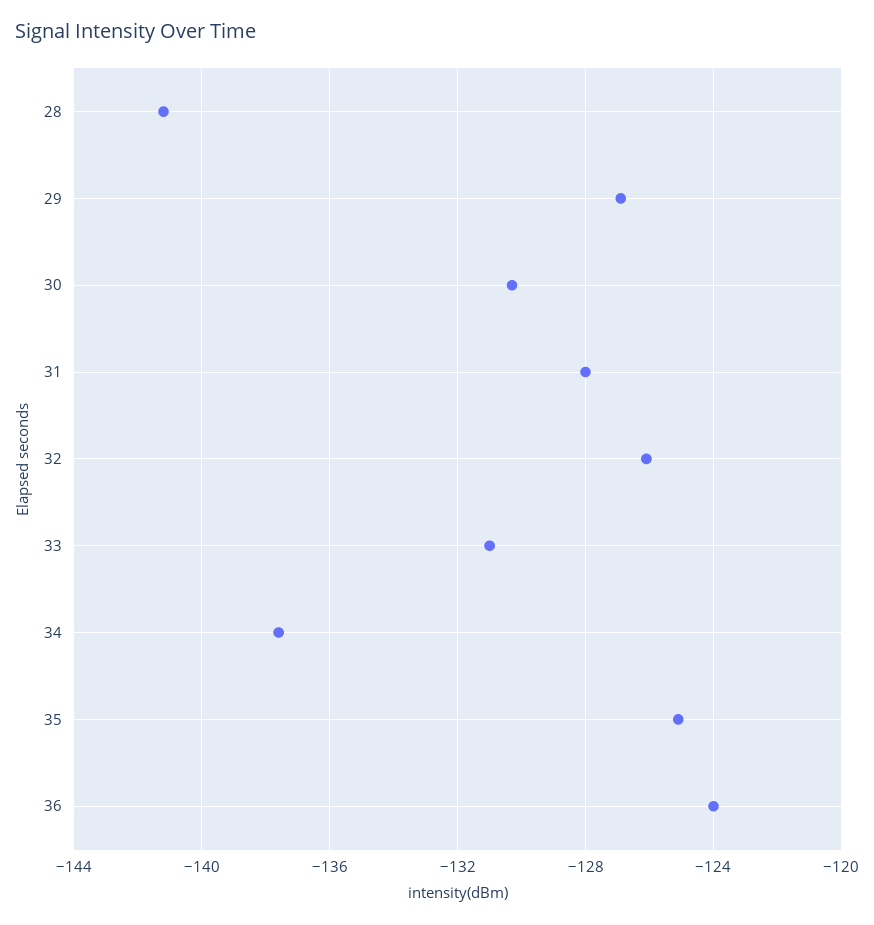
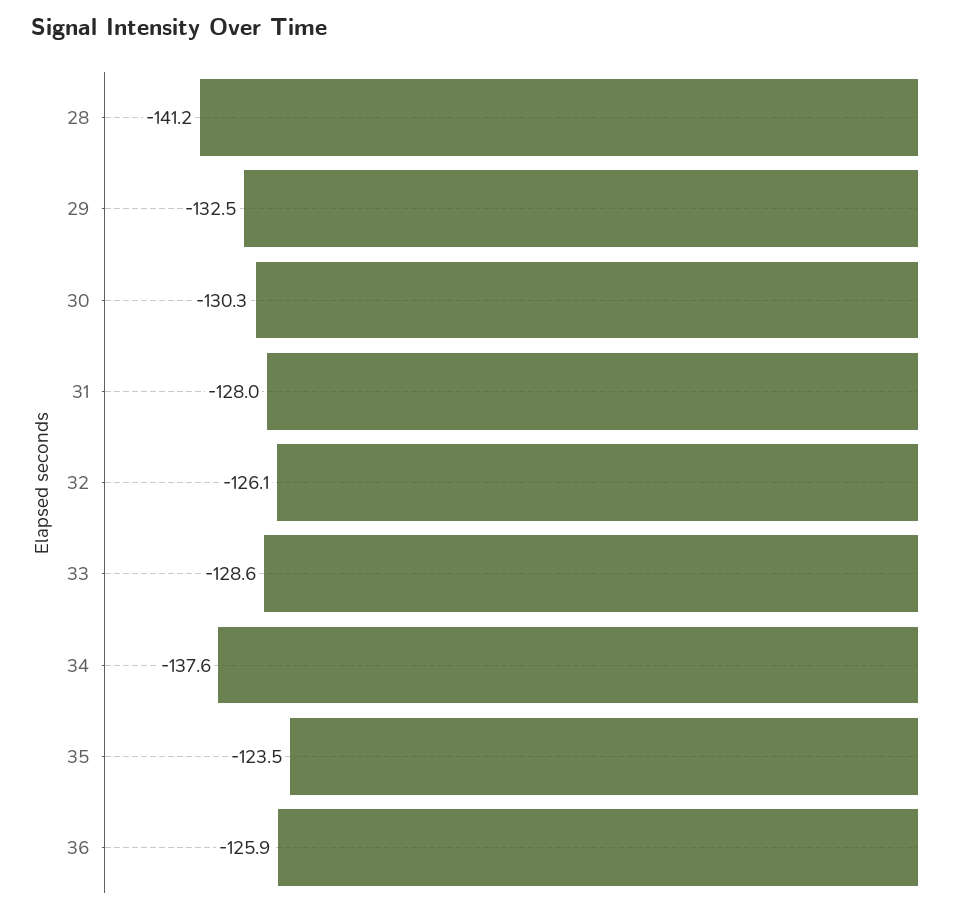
29: -127 -> -132.5
33: -131 -> -128.6
35: -125 -> -123.5
36: -124 -> -125.9

